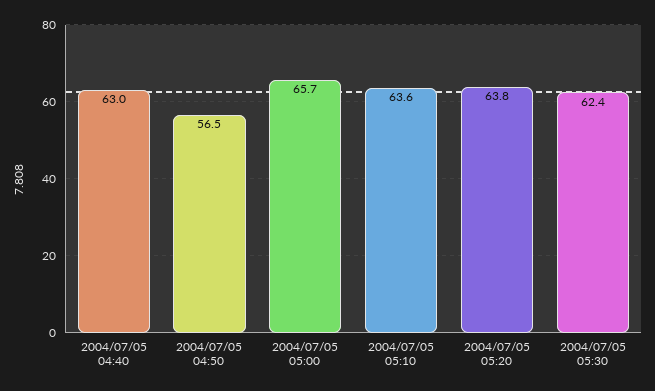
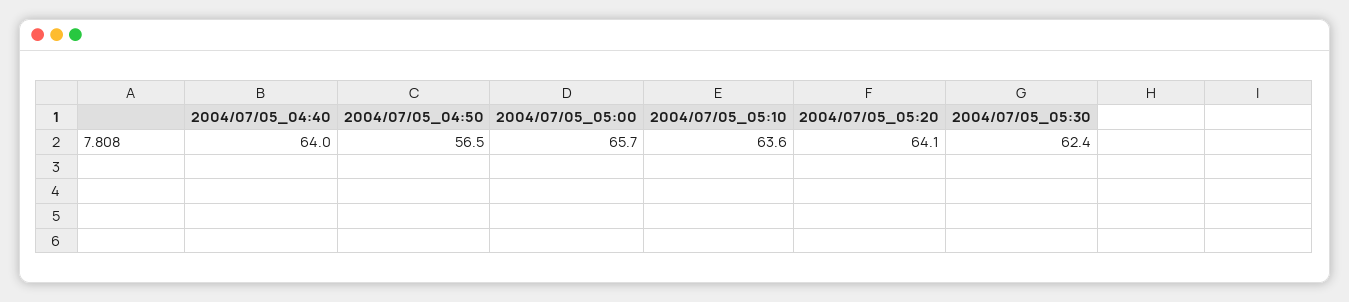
2004/07/05 04:40: 63 -> 64
2004/07/05 05:20: 63.8 -> 64.1

